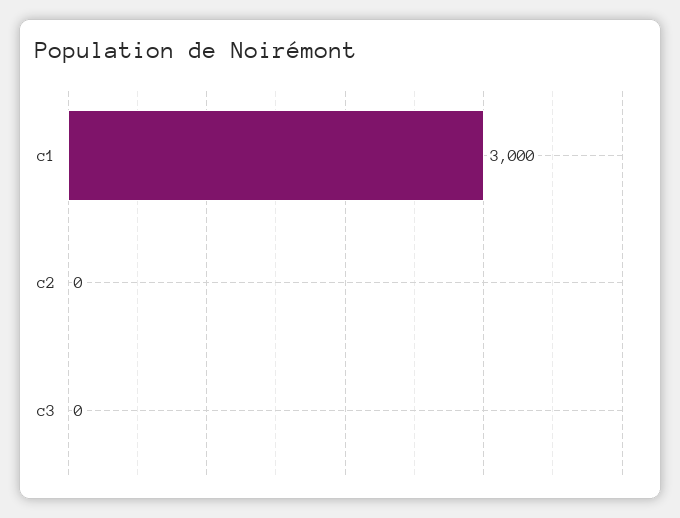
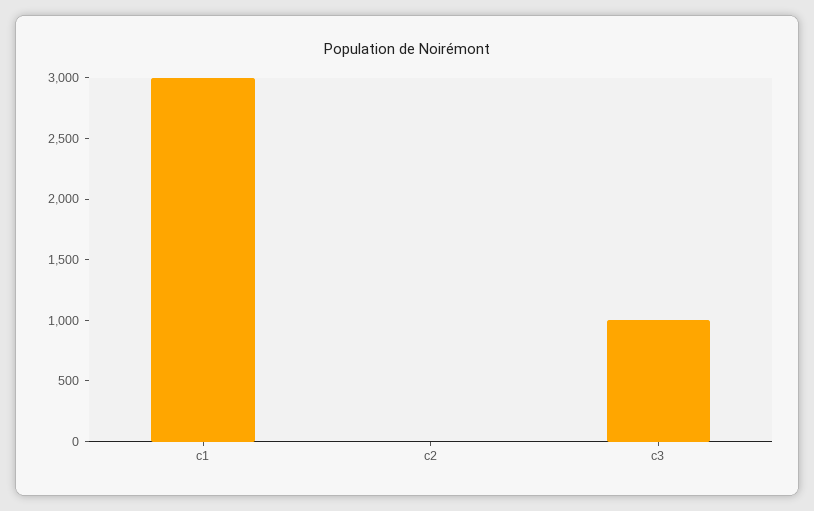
c3: 0 -> 1000

